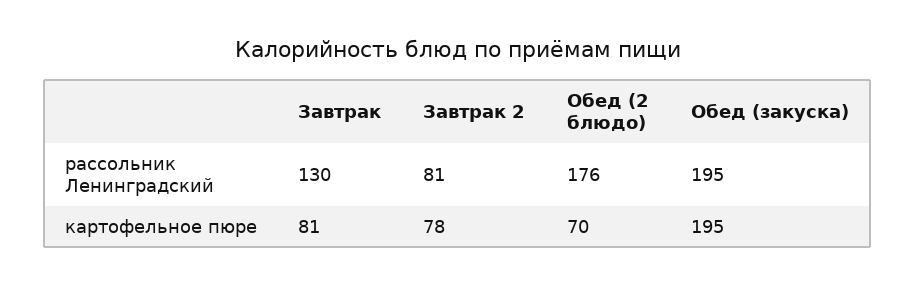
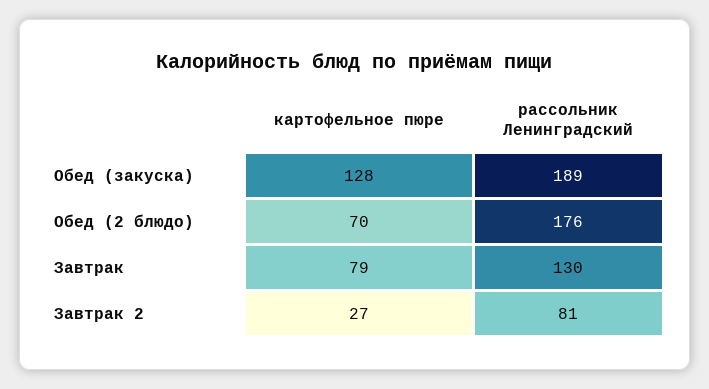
Обед (закуска), рассольник Ленинградский: 195 -> 189
Завтрак, картофельное пюре: 81 -> 79
Завтрак 2, картофельное пюре: 78 -> 27
Обед (закуска), картофельное пюре: 195 -> 128

